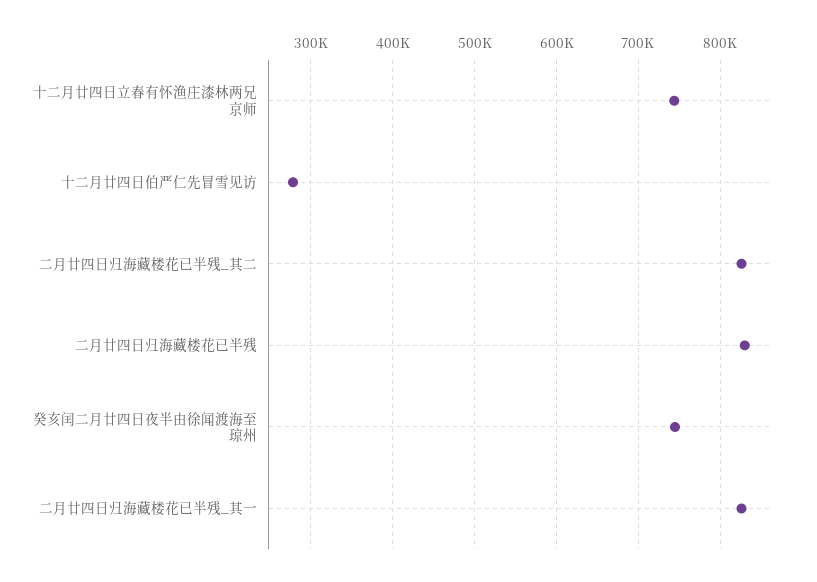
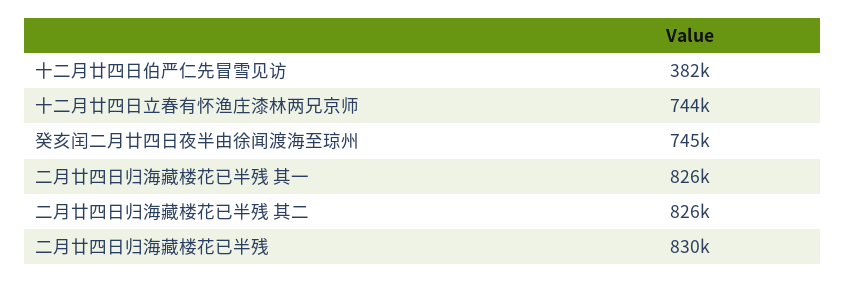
十二月廿四日伯严仁先冒雪见访: 280000 -> 382000

